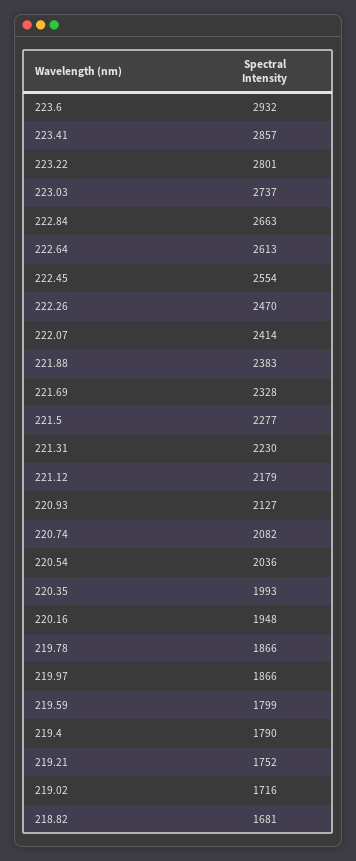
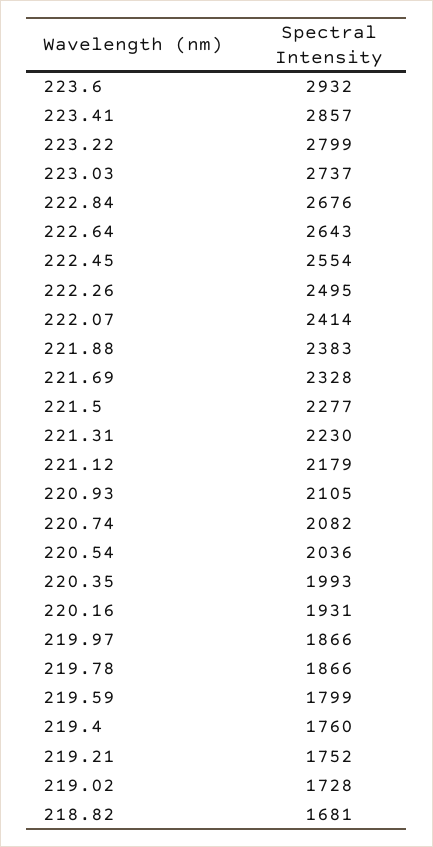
223.22: 2801 -> 2799
222.84: 2663 -> 2676
222.64: 2613 -> 2643
222.26: 2470 -> 2495
220.93: 2127 -> 2105
220.16: 1948 -> 1931
219.4: 1790 -> 1760
219.02: 1716 -> 1728

